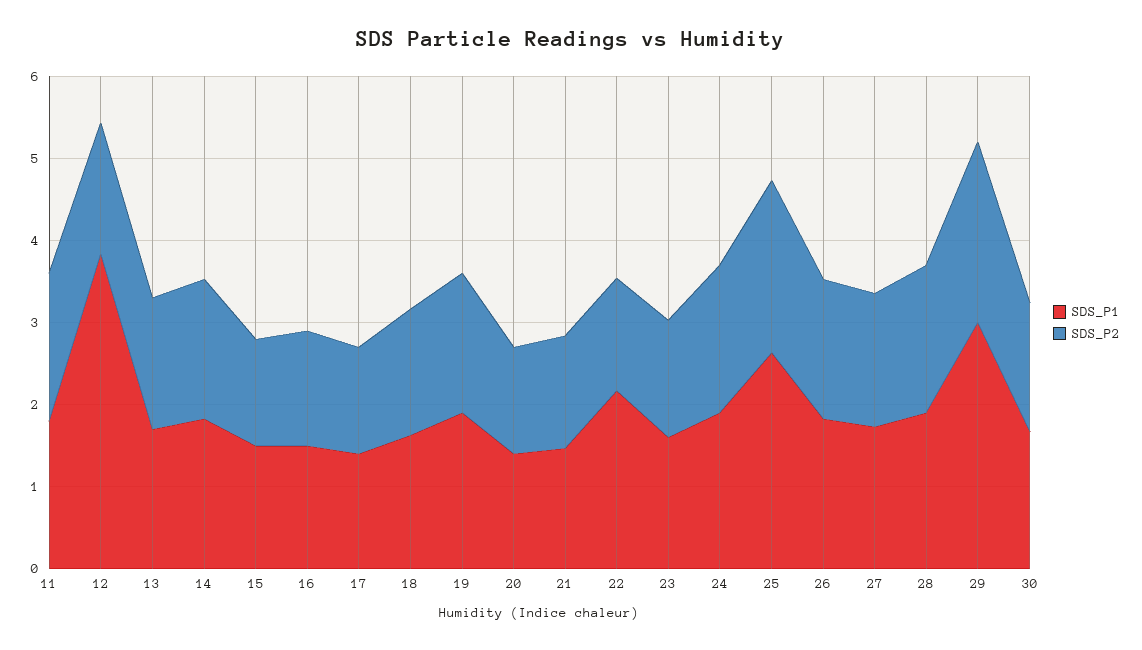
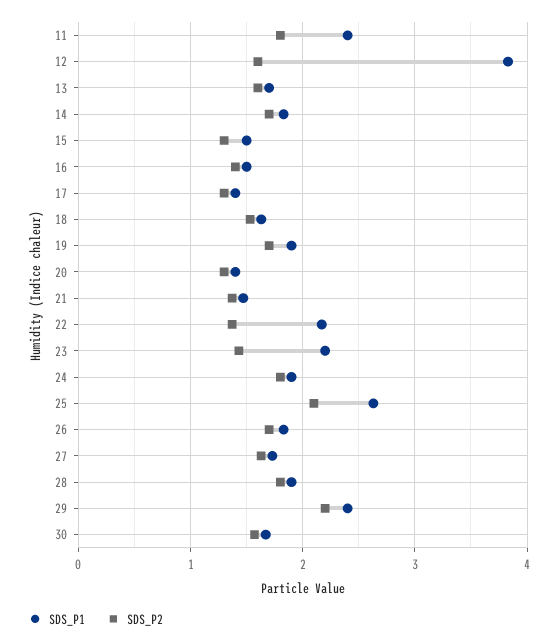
SDS_P1, 11: 1.8 -> 2.4
SDS_P1, 23: 1.6 -> 2.2
SDS_P1, 29: 3 -> 2.4

